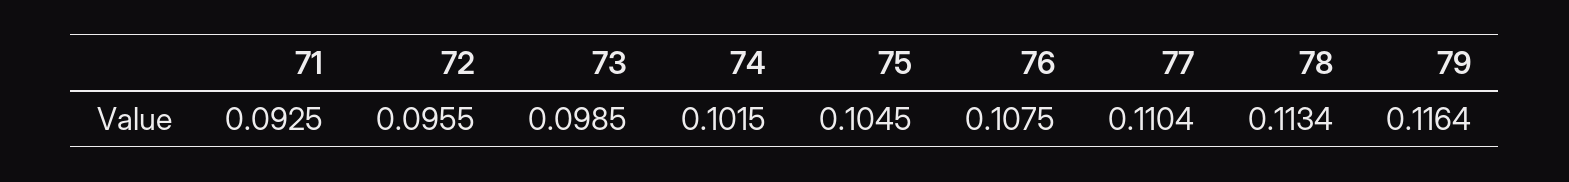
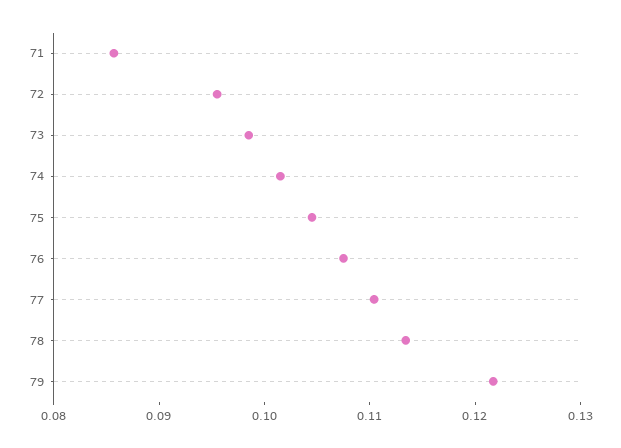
71: 0.0925 -> 0.086
79: 0.1164 -> 0.122

